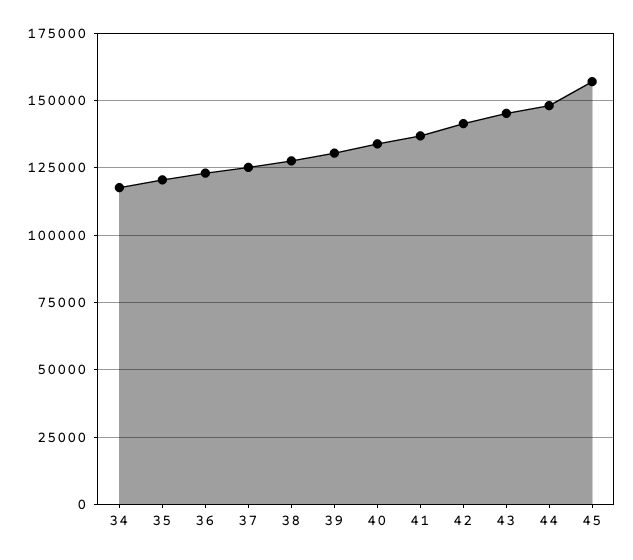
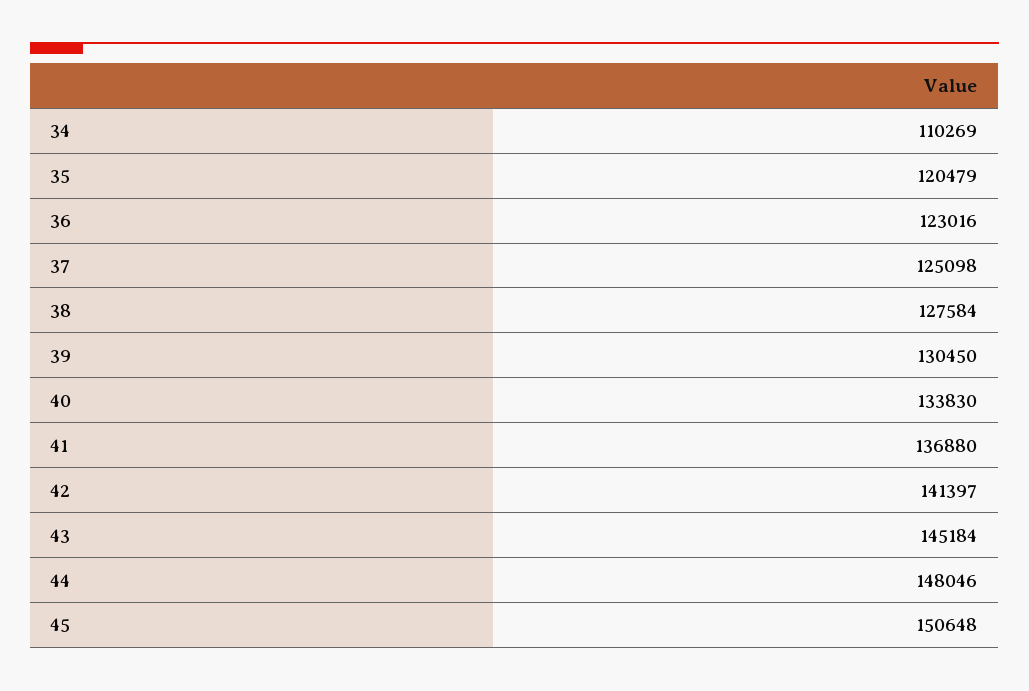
34: 117500 -> 110269
45: 157500 -> 150648

